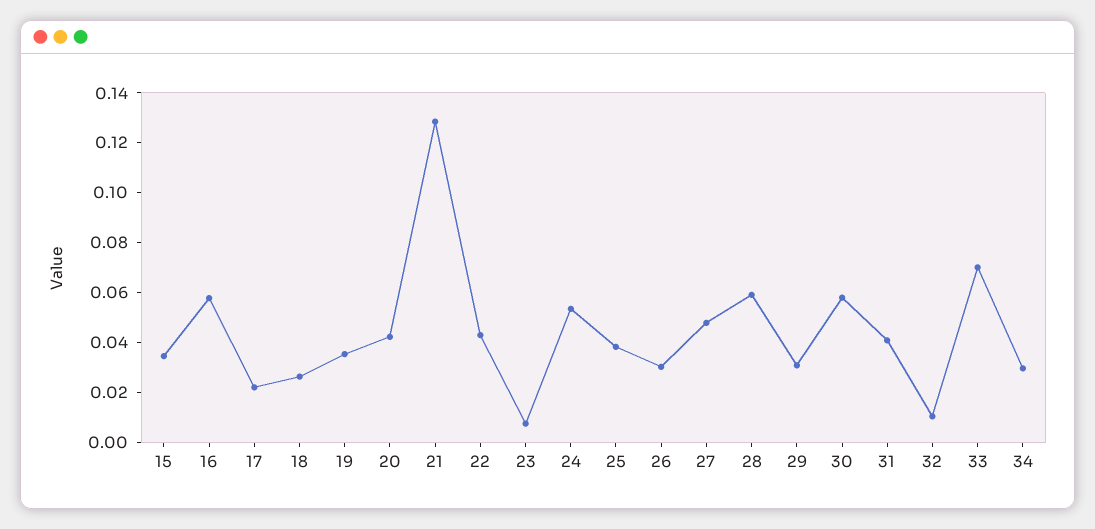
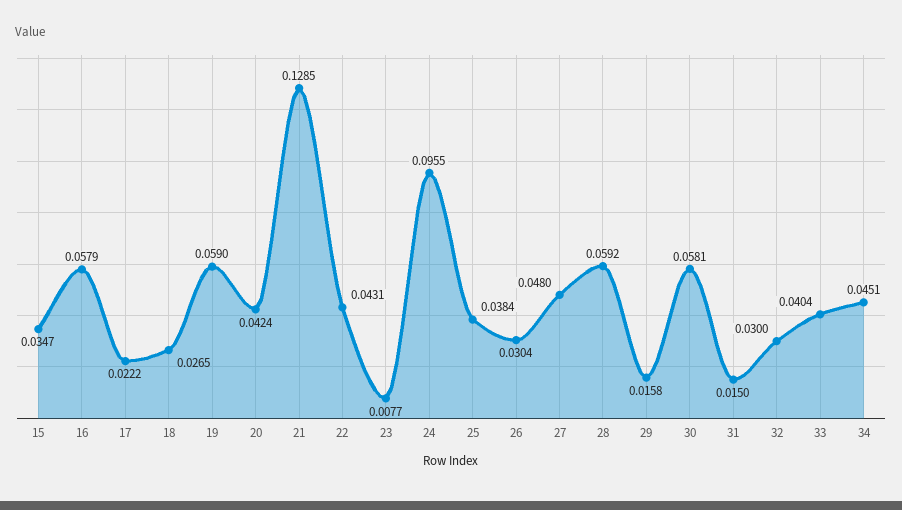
19: 0.035 -> 0.059
24: 0.055 -> 0.0955
29: 0.03 -> 0.0158
31: 0.04 -> 0.015
32: 0.01 -> 0.03
33: 0.07 -> 0.0404
34: 0.03 -> 0.0451

